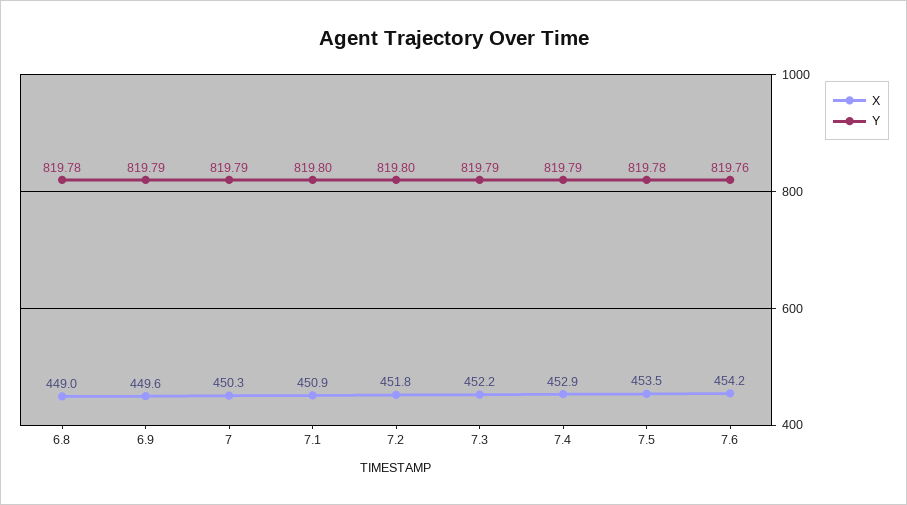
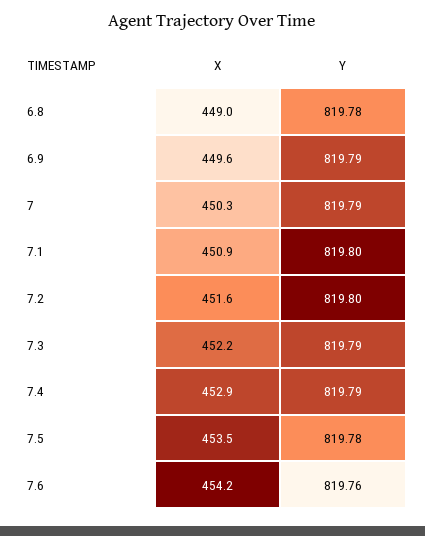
X, 7.2: 451.8 -> 451.6

